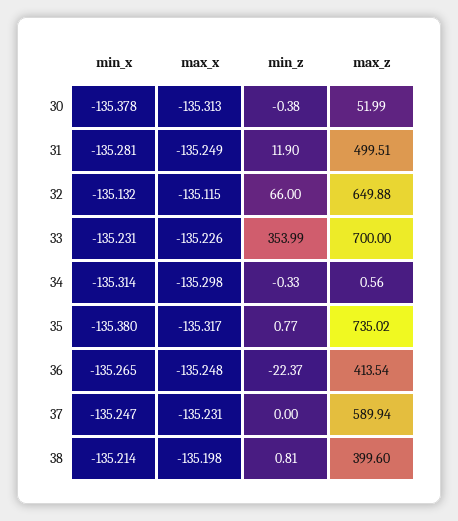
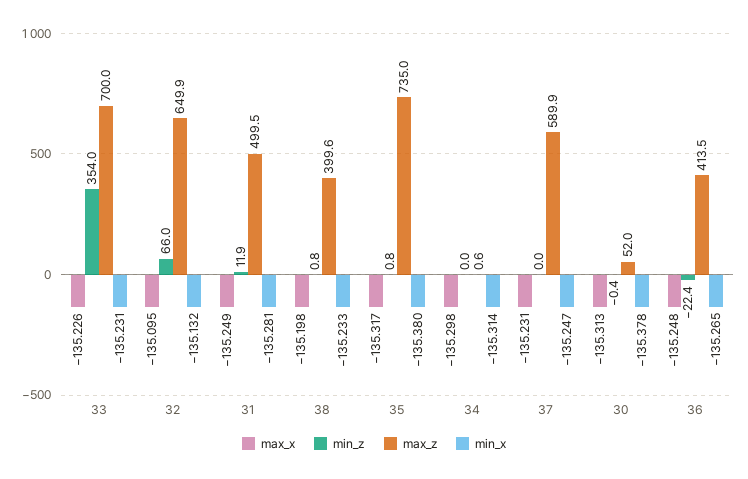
max_x, 32: -135.115 -> -135.095
min_z, 34: -0.33 -> 0
min_x, 38: -135.214 -> -135.233

